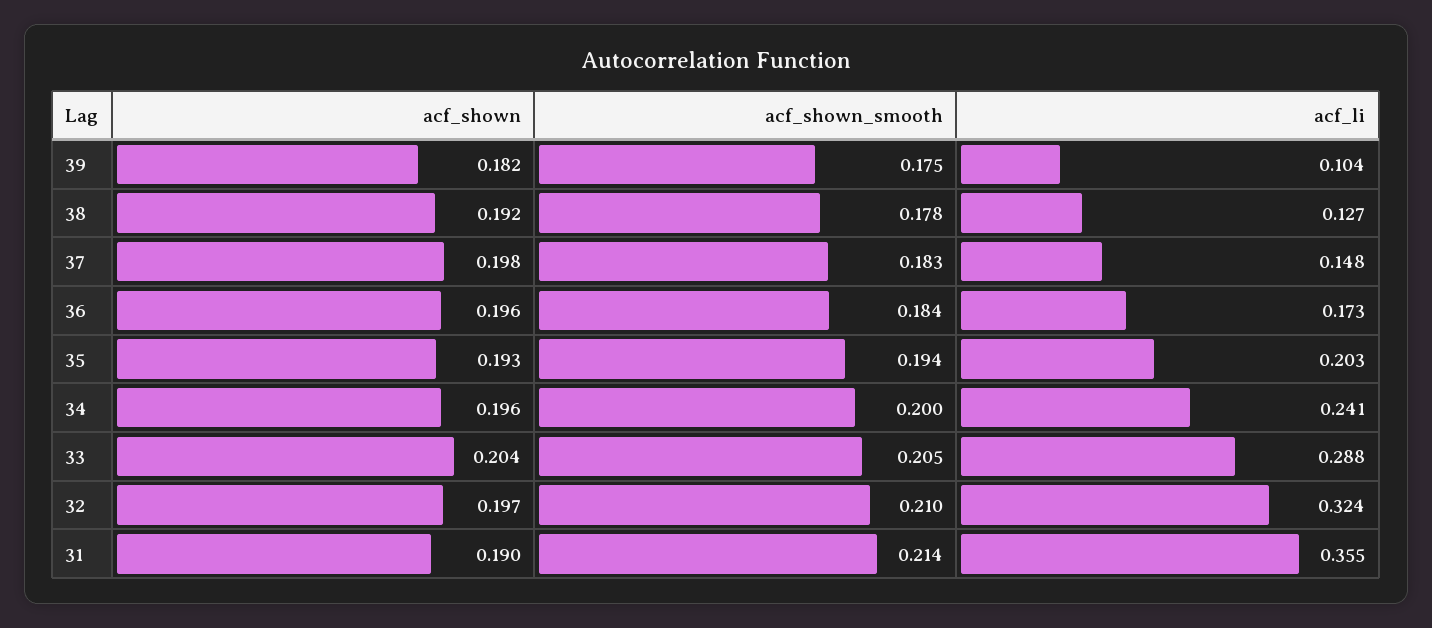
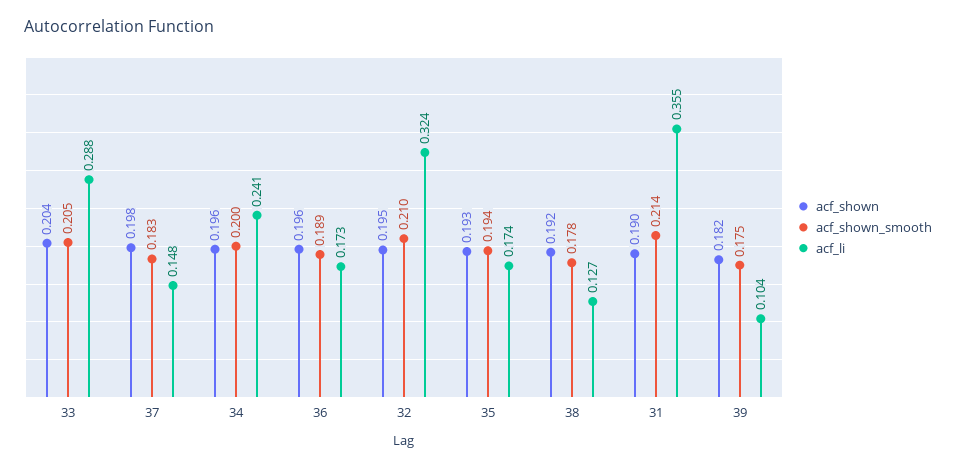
acf_shown_smooth, 36: 0.184 -> 0.189
acf_li, 35: 0.203 -> 0.174
acf_shown, 32: 0.197 -> 0.195

